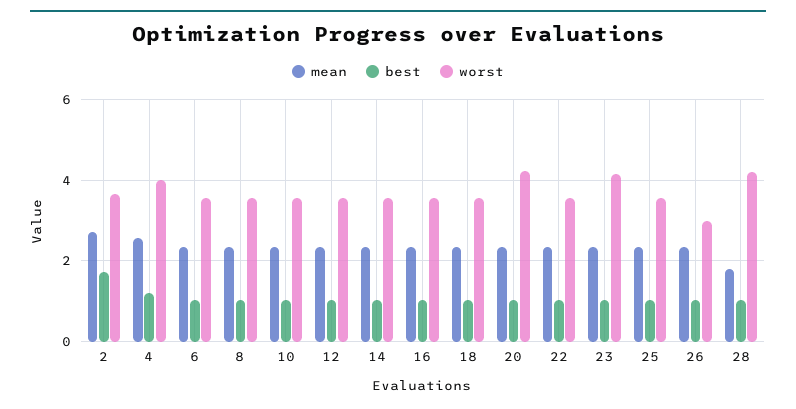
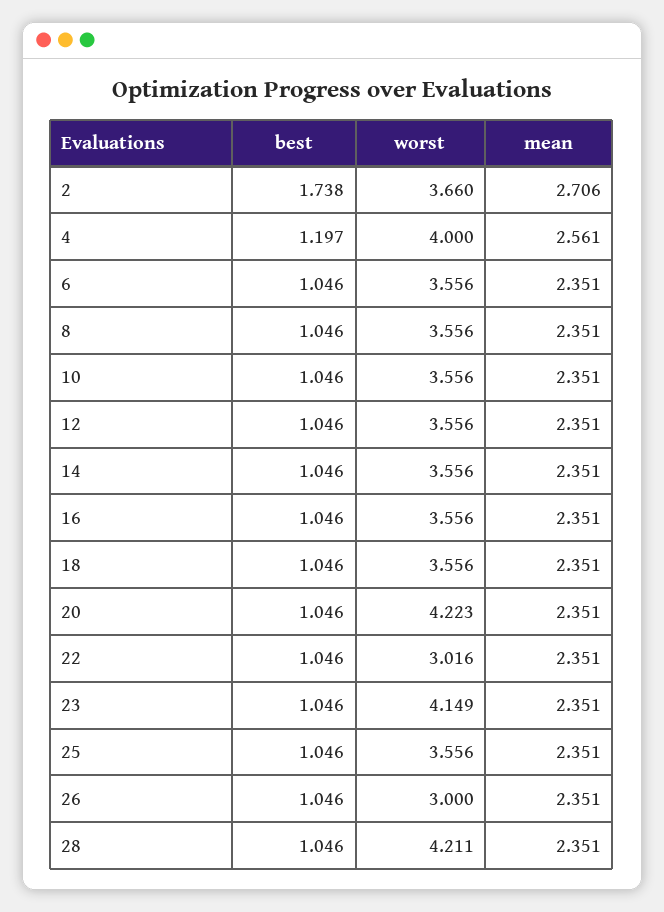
worst, 22: 3.6 -> 3.016
mean, 28: 1.8 -> 2.351

